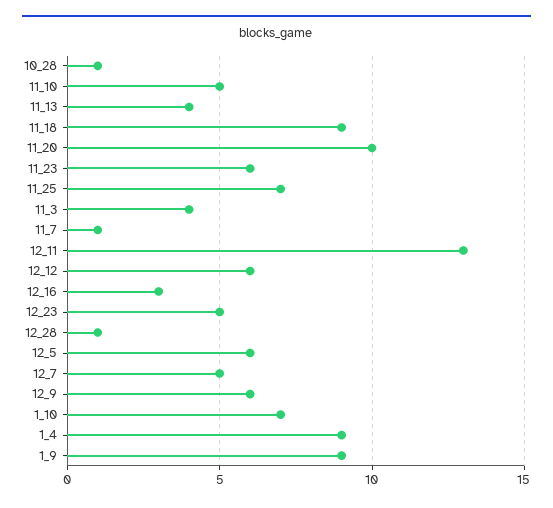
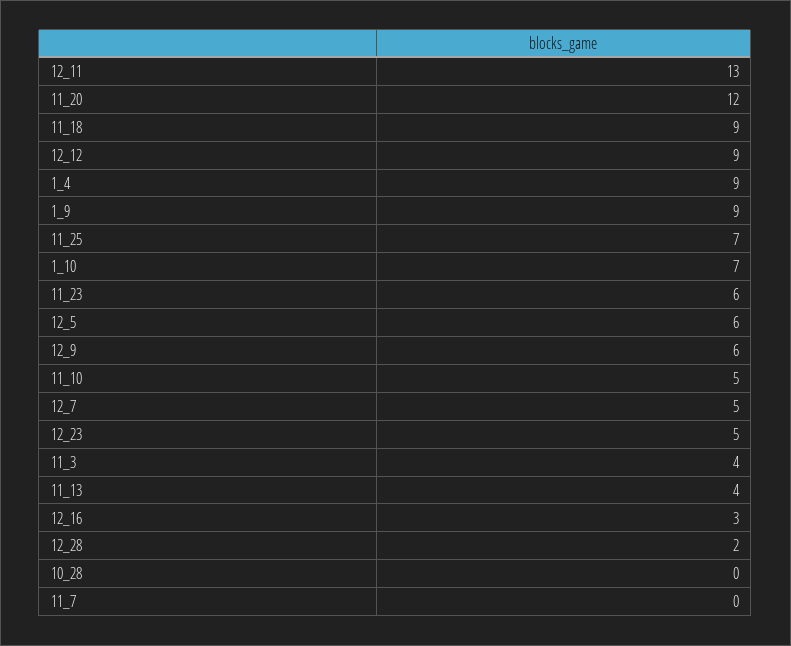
10_28: 1 -> 0
11_20: 10 -> 12
11_7: 1 -> 0
12_12: 6 -> 9
12_28: 1 -> 2

